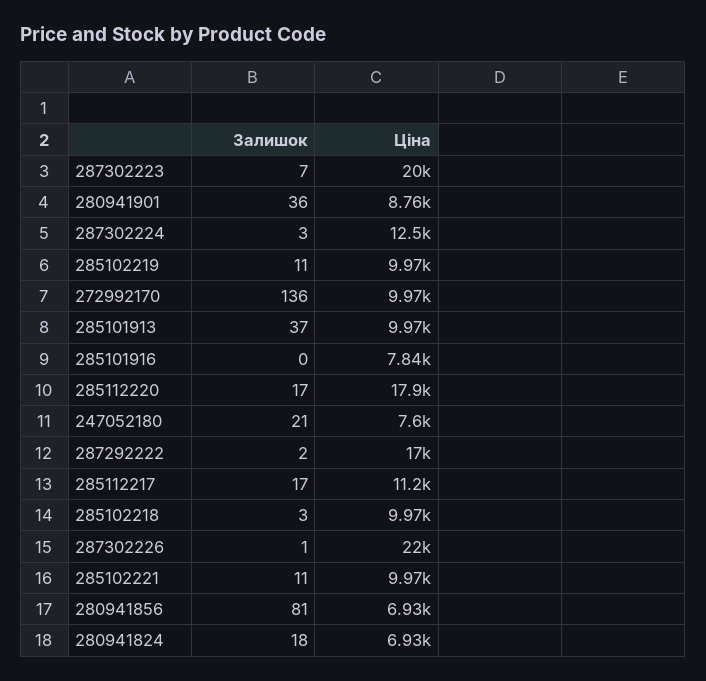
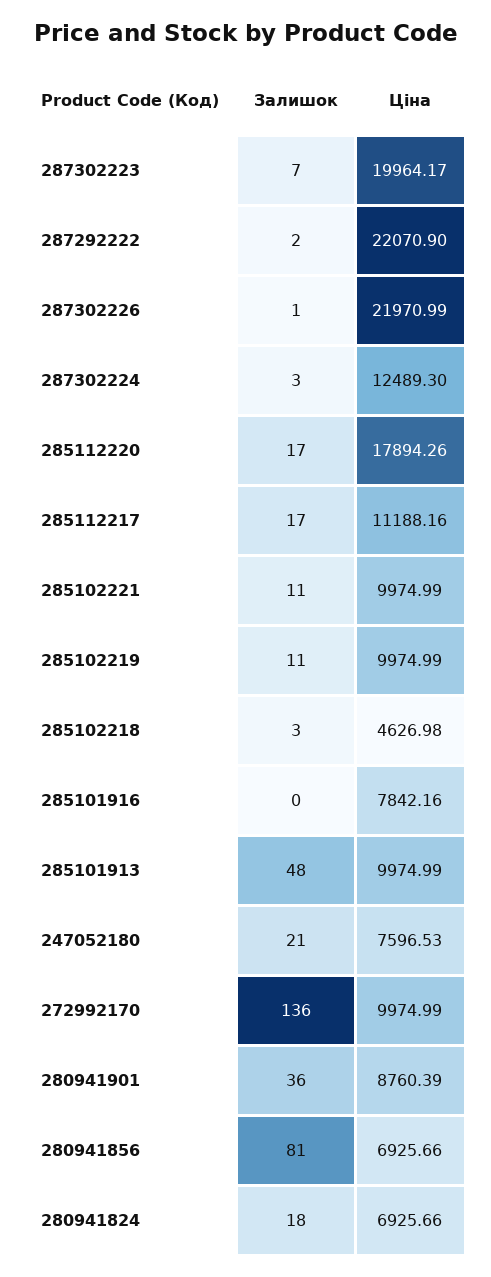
Залишок, 285101913: 37 -> 48
Ціна, 287292222: 17000 -> 22070.9
Ціна, 285102218: 9970 -> 4626.98

